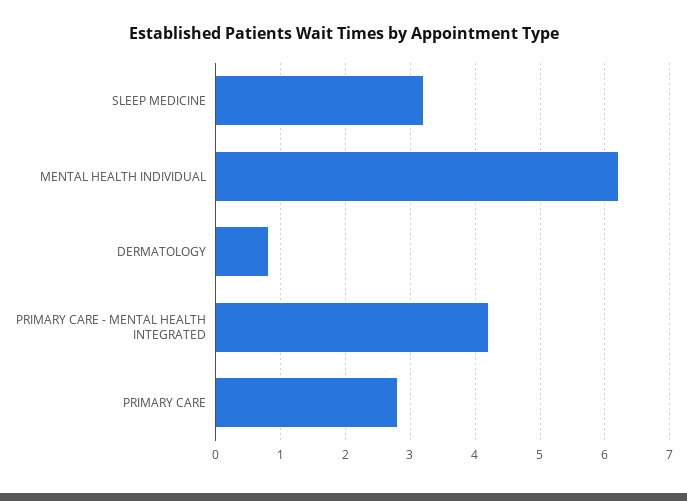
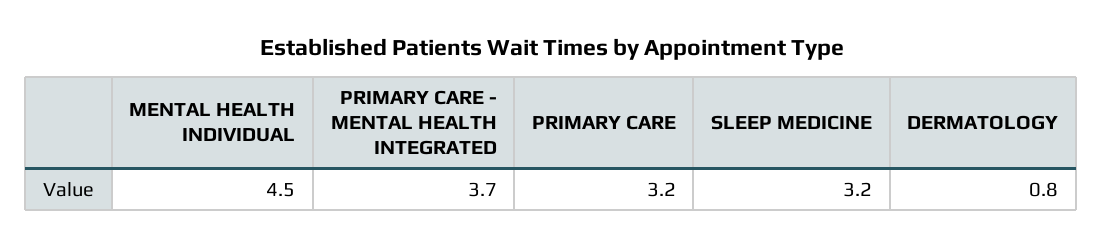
MENTAL HEALTH INDIVIDUAL: 6.2 -> 4.5
PRIMARY CARE - MENTAL HEALTH INTEGRATED: 4.2 -> 3.7
PRIMARY CARE: 2.8 -> 3.2

